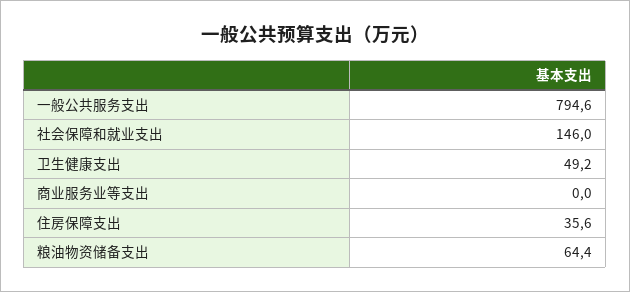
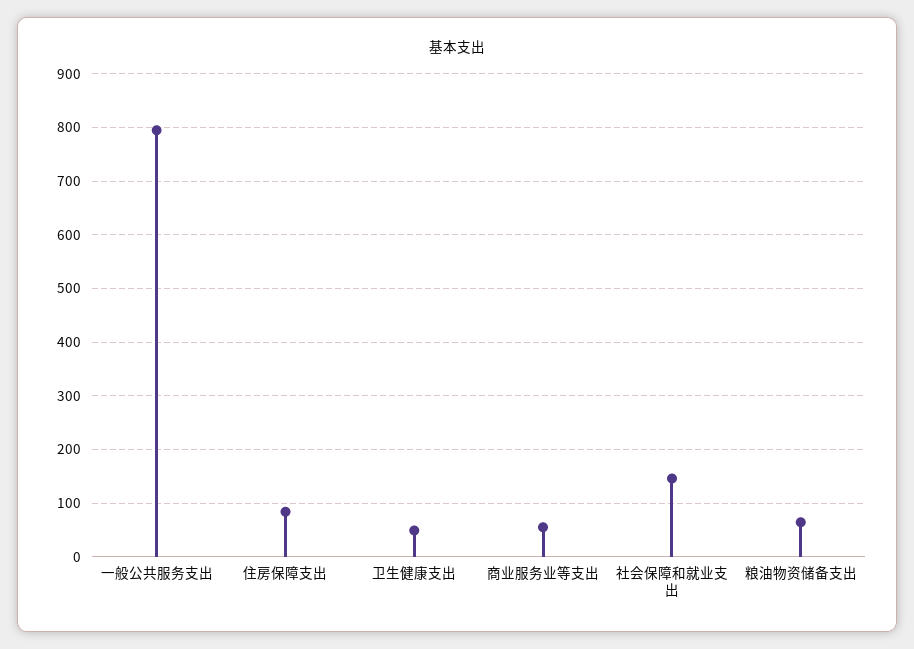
商业服务业等支出: 0 -> 60
住房保障支出: 35.6 -> 80

